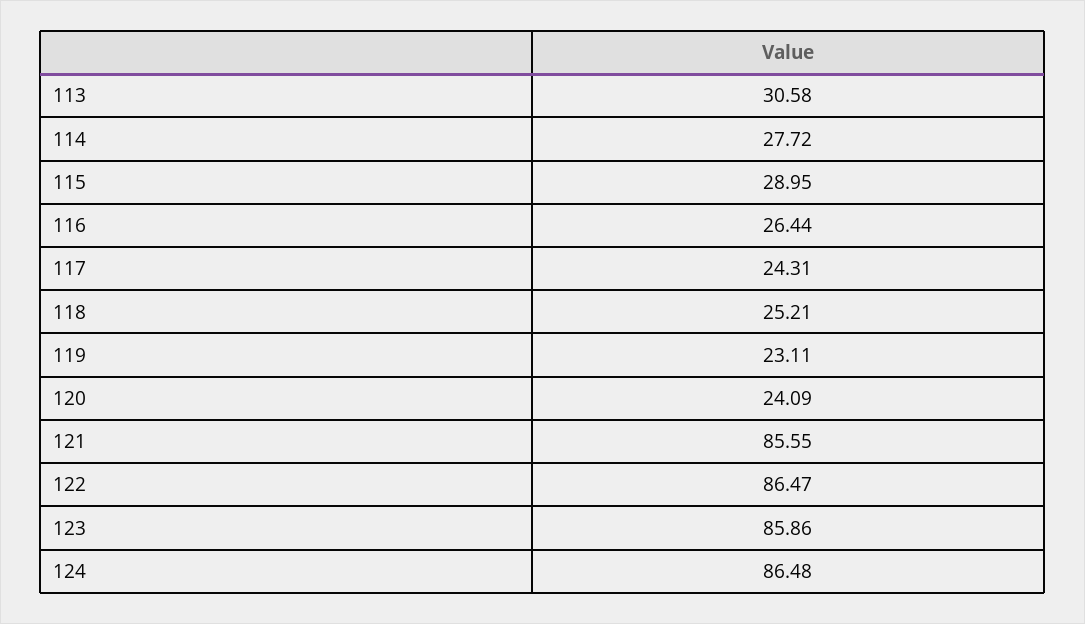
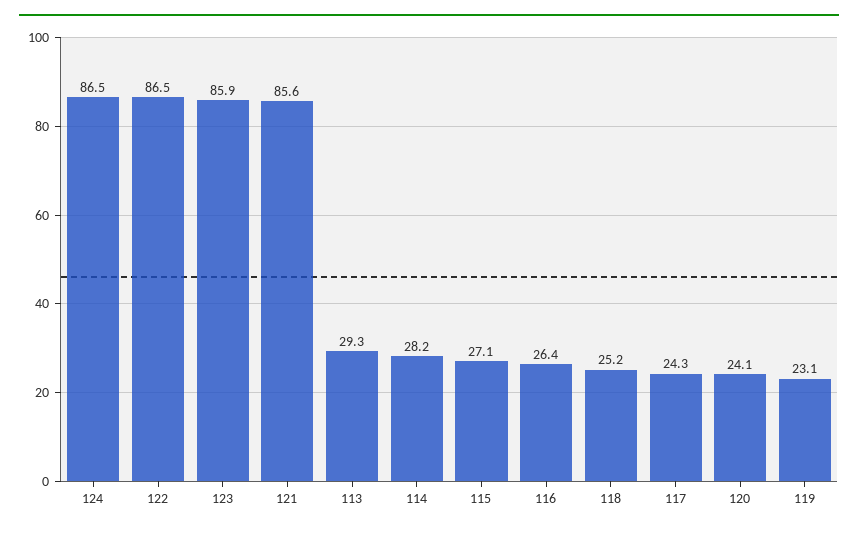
113: 30.58 -> 29.3
114: 27.72 -> 28.2
115: 28.95 -> 27.1

